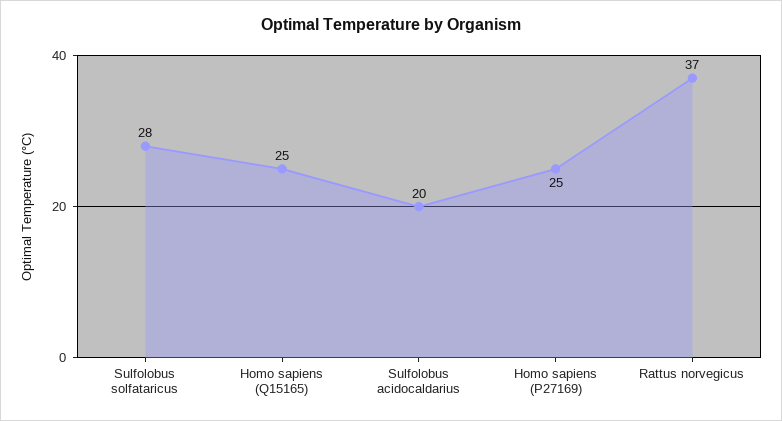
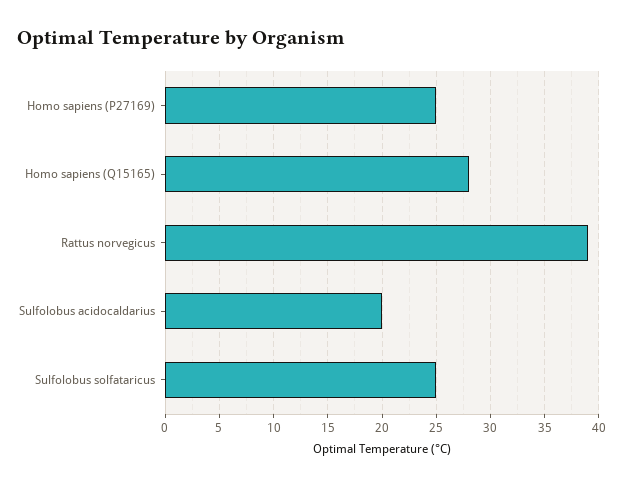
Sulfolobus solfataricus: 28 -> 25
Homo sapiens (Q15165): 25 -> 28
Rattus norvegicus: 37 -> 39

